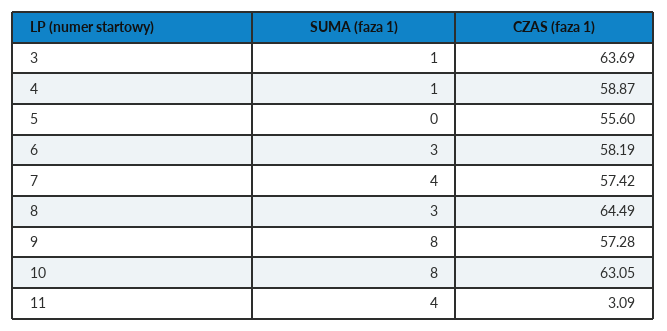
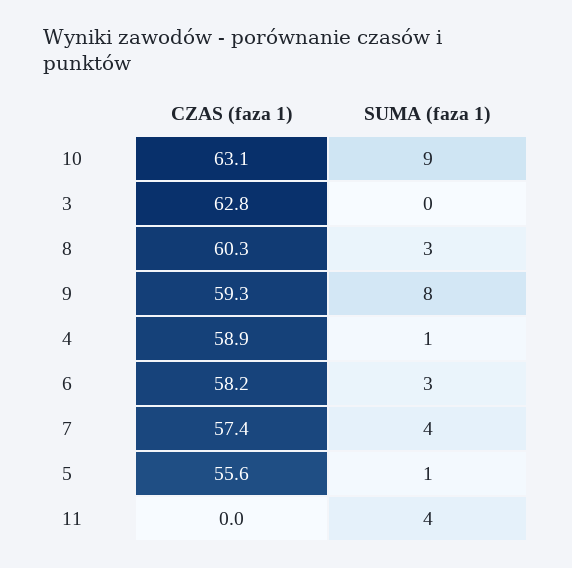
SUMA (faza 1), 3: 1 -> 0
CZAS (faza 1), 3: 63.69 -> 62.8
SUMA (faza 1), 5: 0 -> 1
CZAS (faza 1), 8: 64.49 -> 60.3
CZAS (faza 1), 9: 57.28 -> 59.3
SUMA (faza 1), 10: 8 -> 9
CZAS (faza 1), 11: 3.09 -> 0

